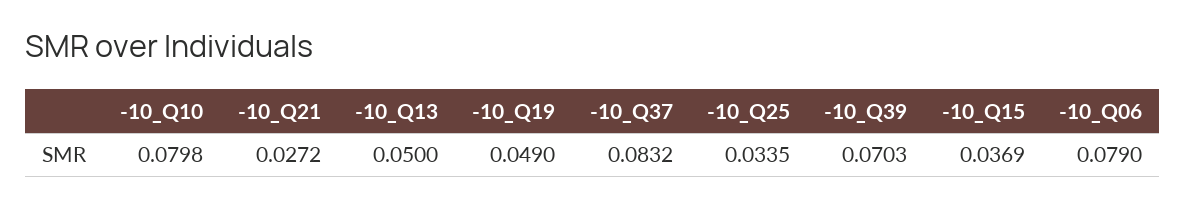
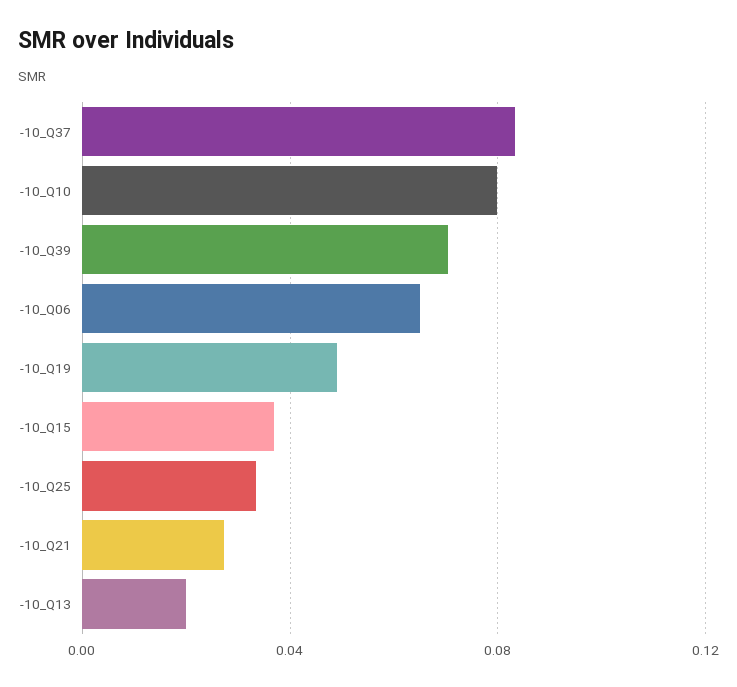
-10_Q13: 0.05 -> 0.02
-10_Q06: 0.079 -> 0.065

